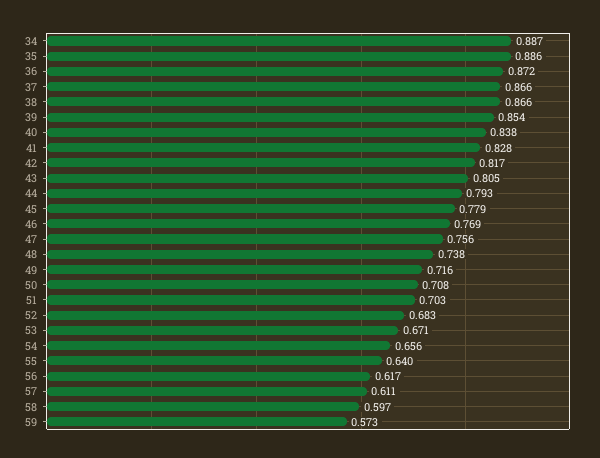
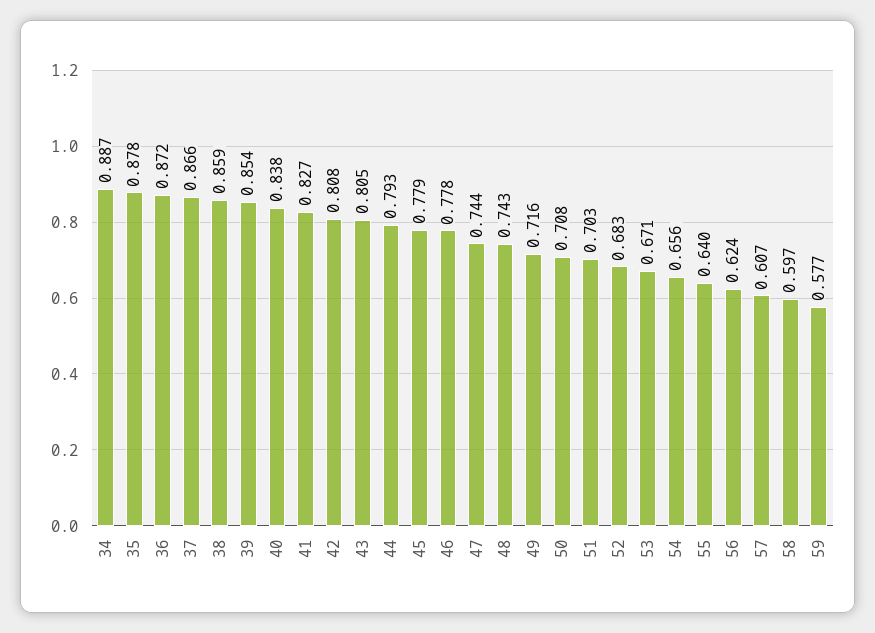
35: 0.886 -> 0.878
38: 0.866 -> 0.859
41: 0.828 -> 0.827
42: 0.817 -> 0.808
46: 0.769 -> 0.778
47: 0.756 -> 0.744
48: 0.738 -> 0.743
56: 0.617 -> 0.624
57: 0.611 -> 0.607
59: 0.573 -> 0.577

